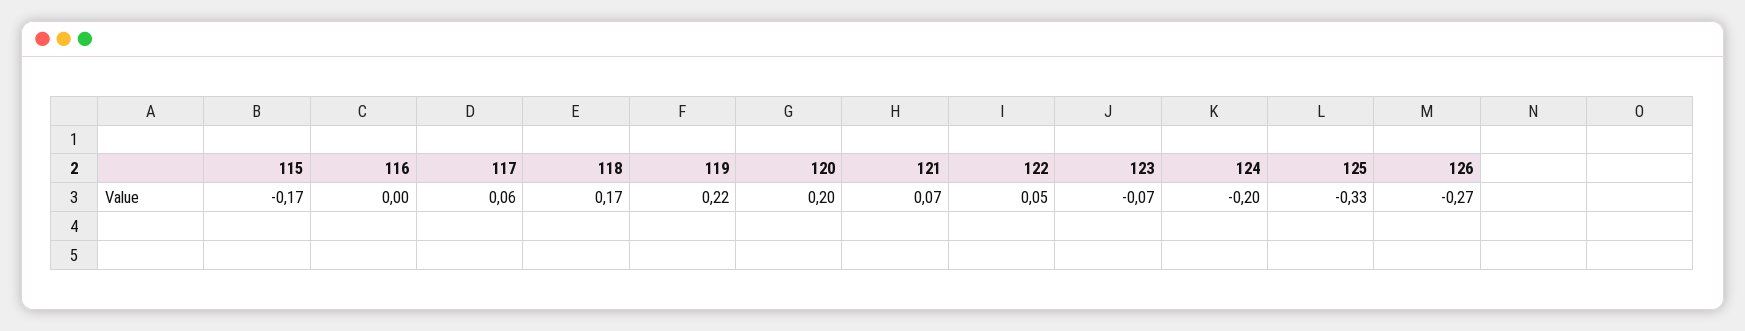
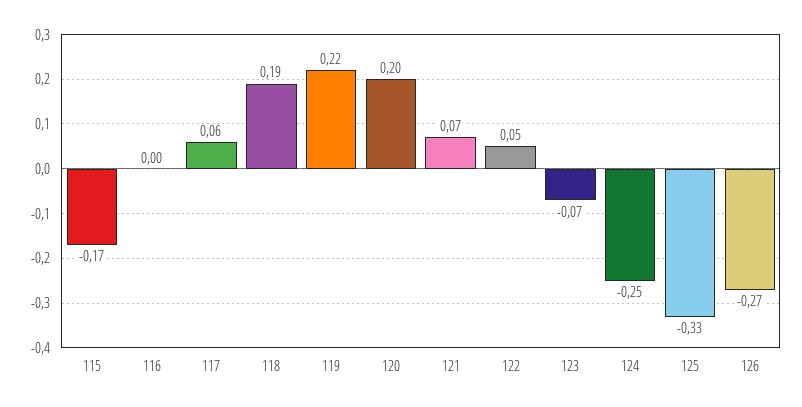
118: 0.17 -> 0.19
124: -0.2 -> -0.25

